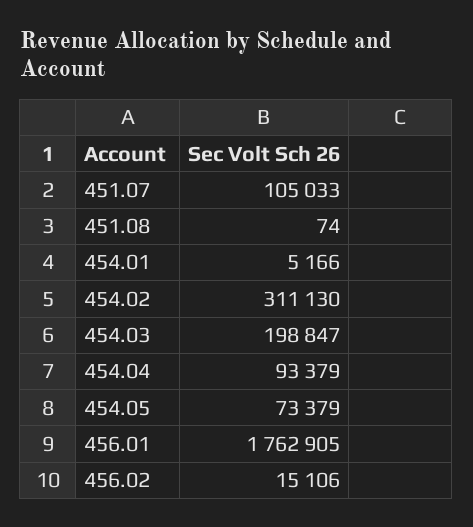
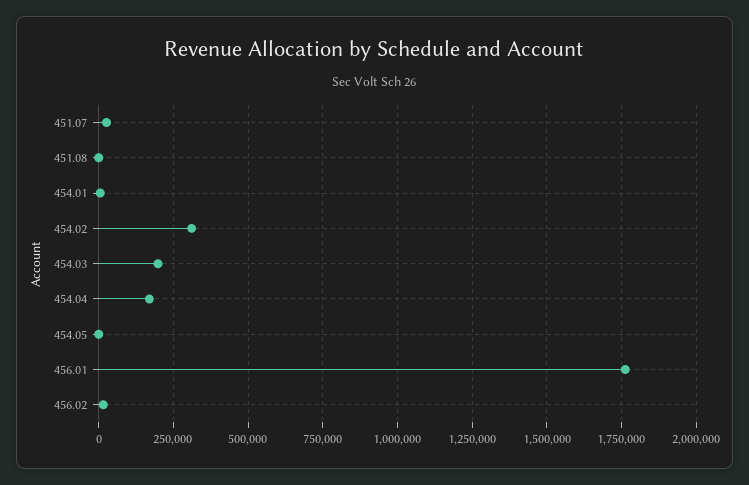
451.07: 105033 -> 25000
454.04: 93379 -> 175000
454.05: 73379 -> 0

